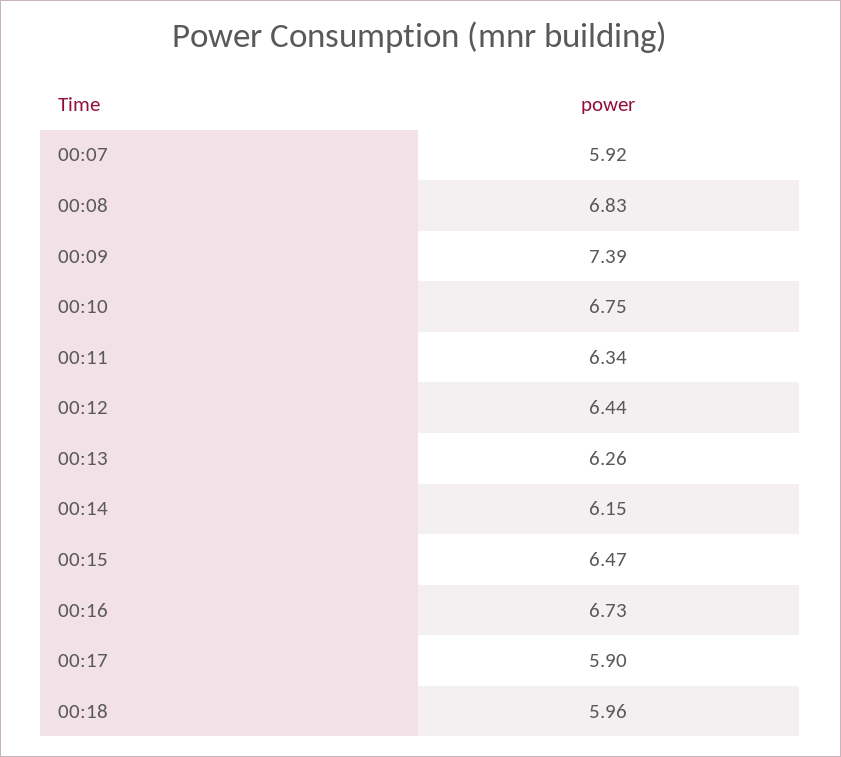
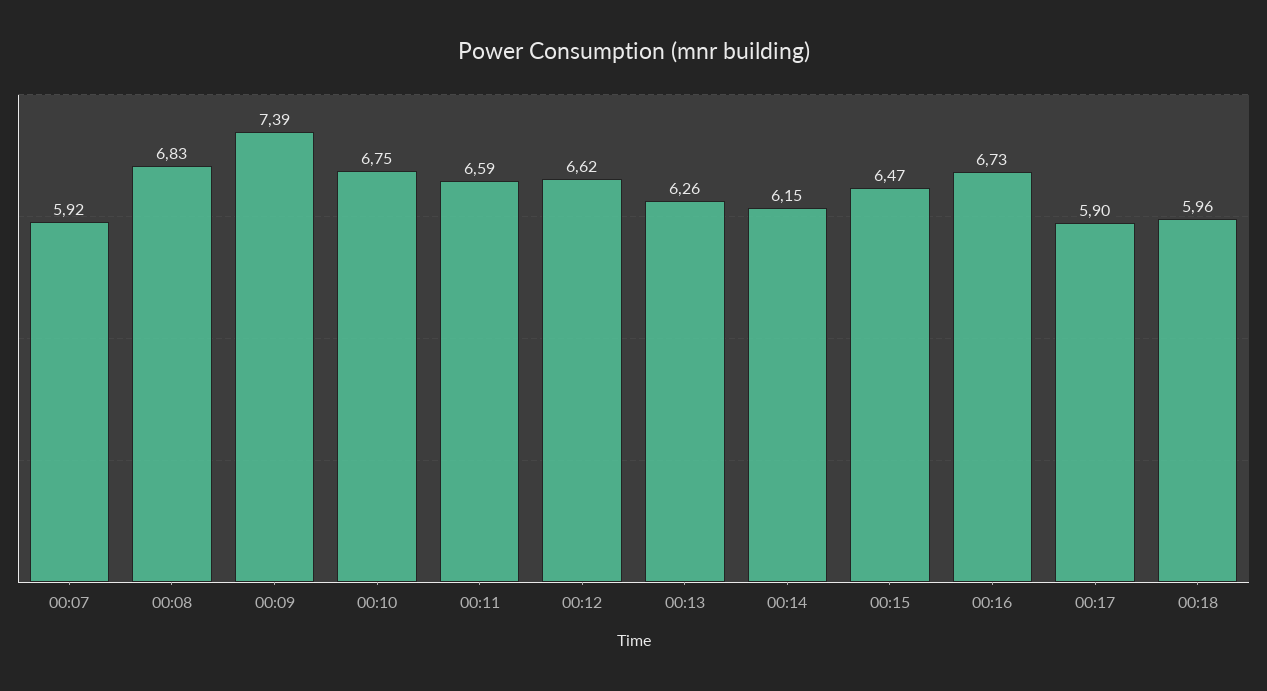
00:11: 6.34 -> 6.59
00:12: 6.44 -> 6.62

